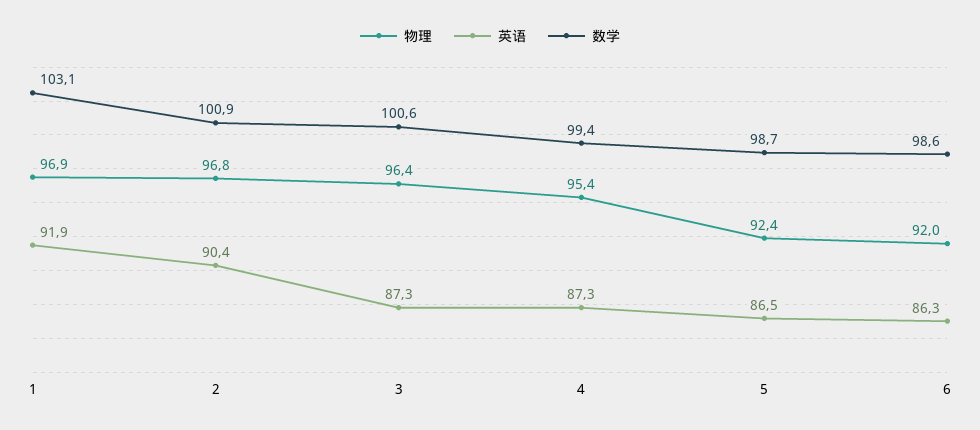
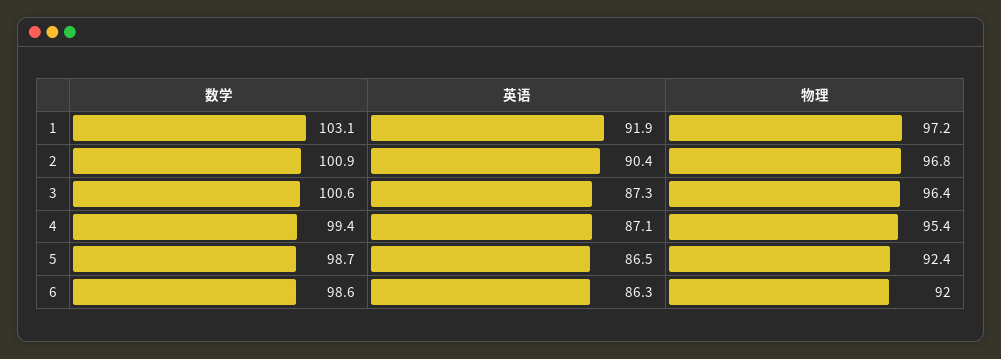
物理, 1: 96.9 -> 97.2
英语, 4: 87.3 -> 87.1

